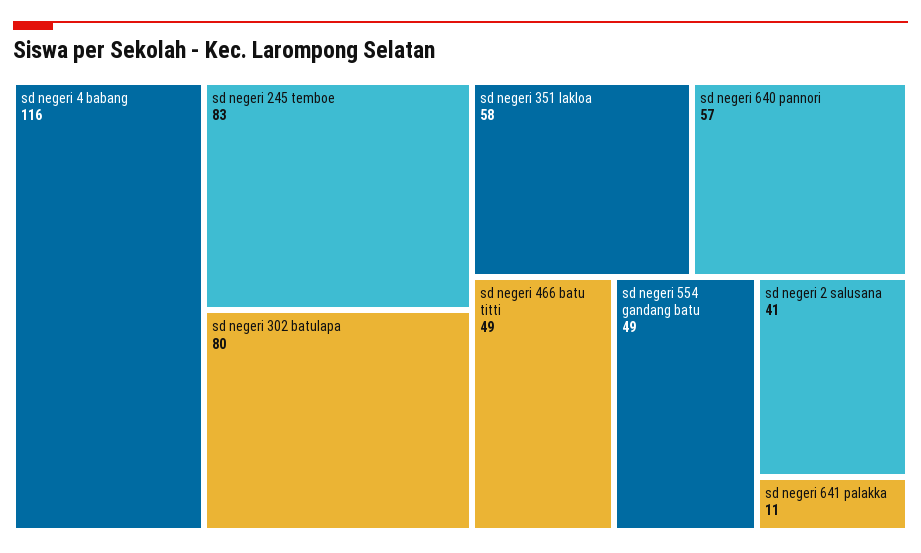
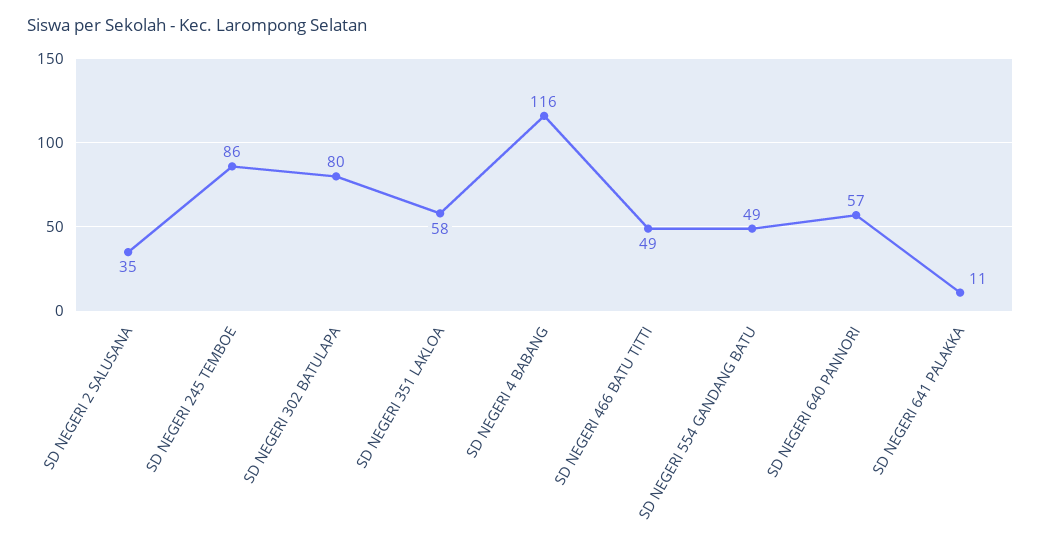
sd negeri 245 temboe: 83 -> 86
sd negeri 2 salusana: 41 -> 35

